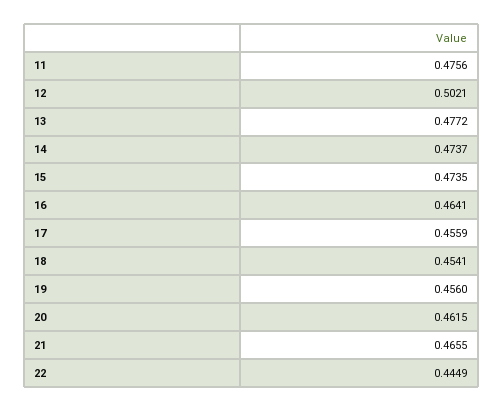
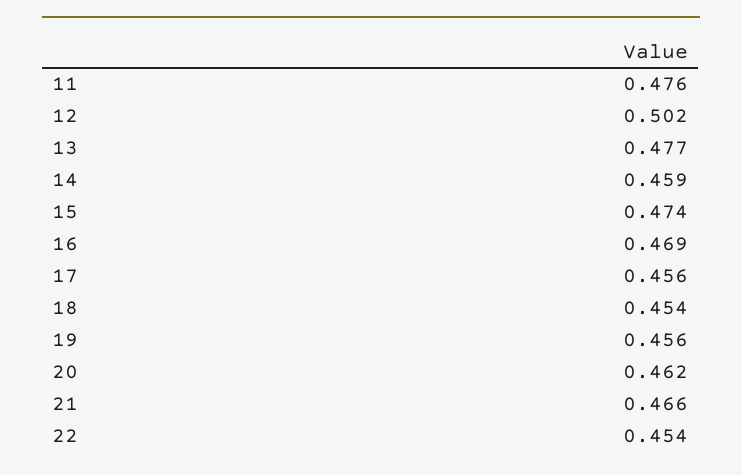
14: 0.4737 -> 0.459
16: 0.4641 -> 0.469
22: 0.4449 -> 0.454

